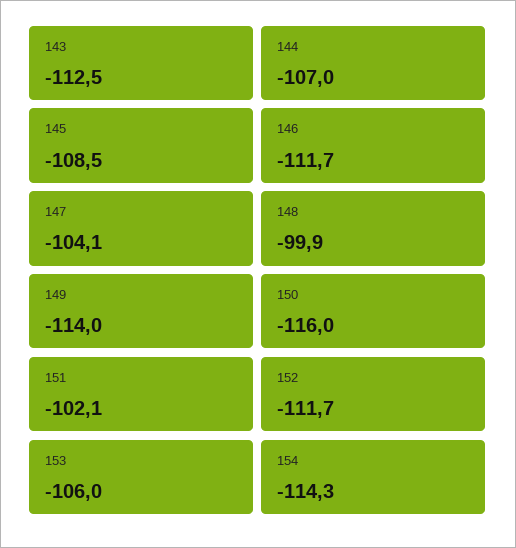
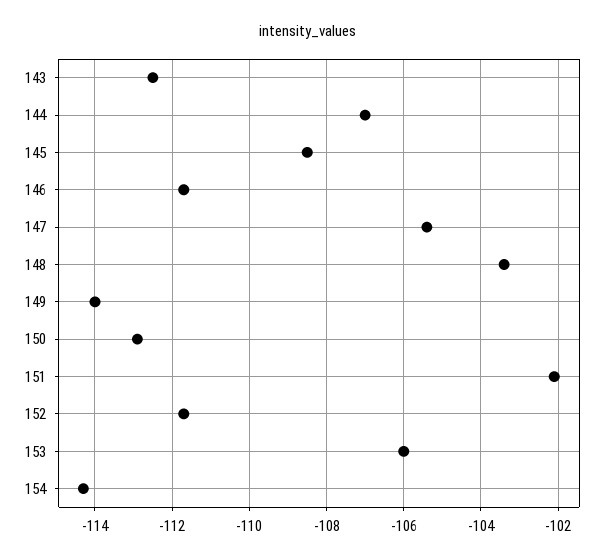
147: -104.1 -> -105.5
148: -99.9 -> -103.5
150: -116 -> -113

